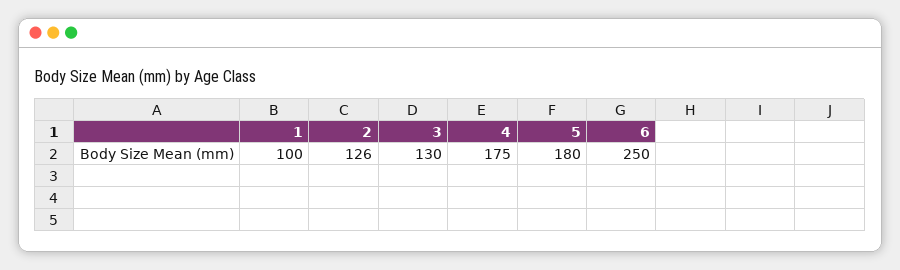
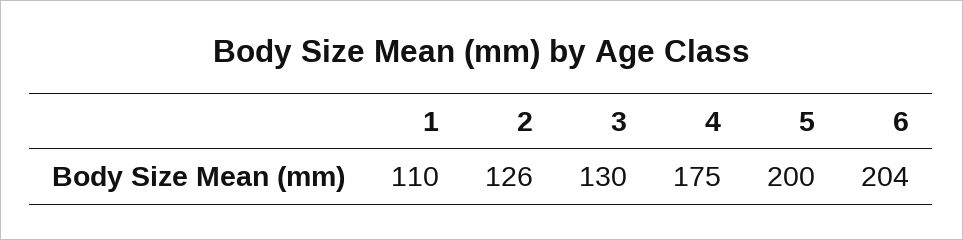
1: 100 -> 110
5: 180 -> 200
6: 250 -> 204

